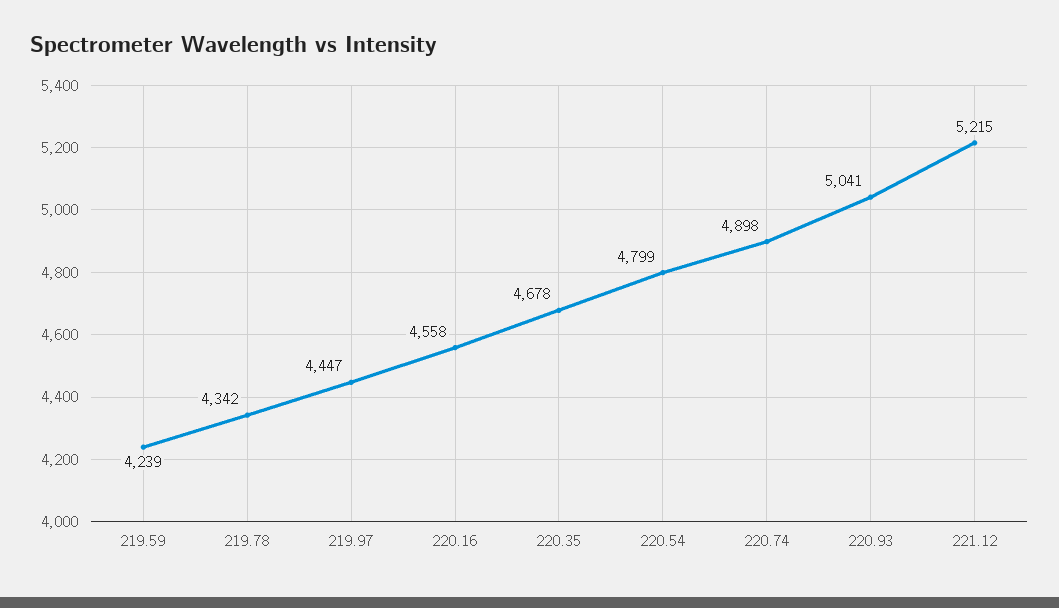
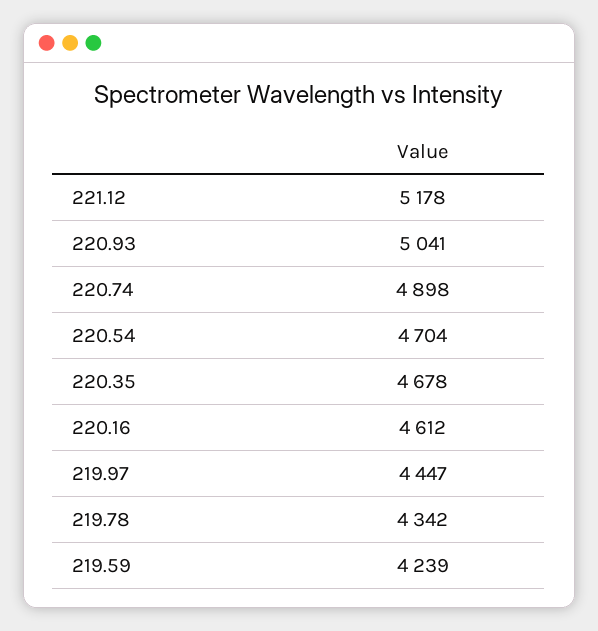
220.16: 4558 -> 4612
220.54: 4799 -> 4704
221.12: 5215 -> 5178

